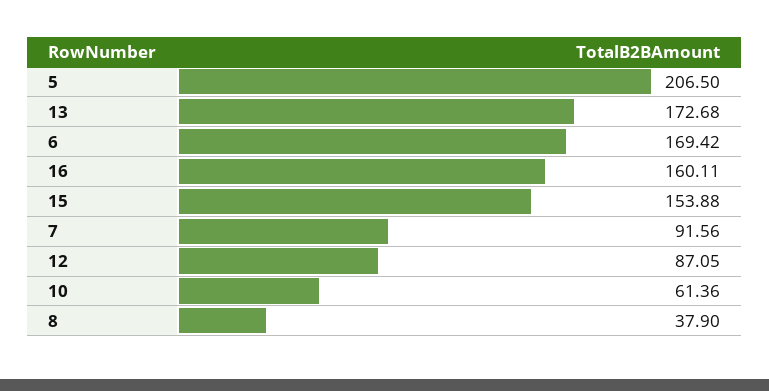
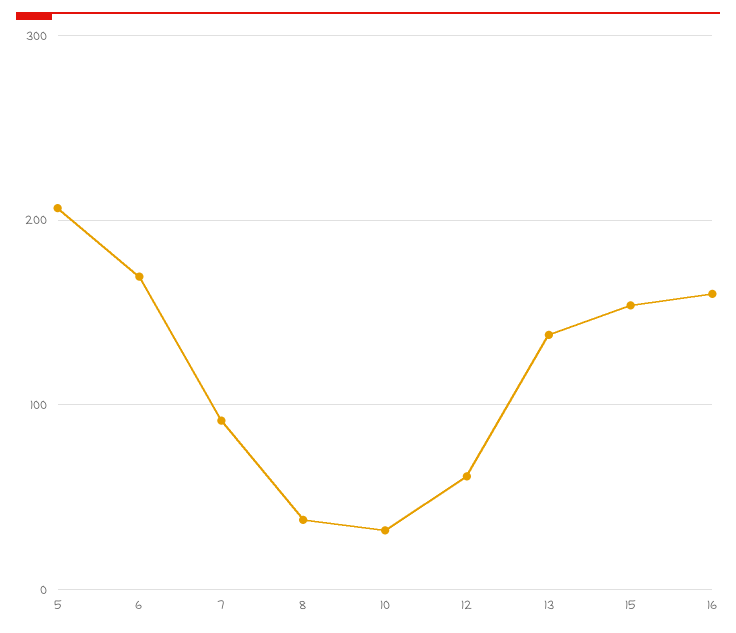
13: 172.68 -> 140
12: 87.05 -> 60
10: 61.36 -> 30

